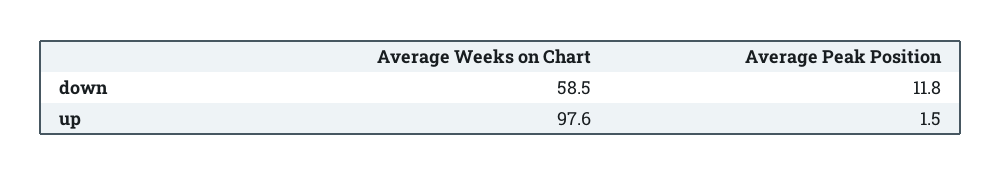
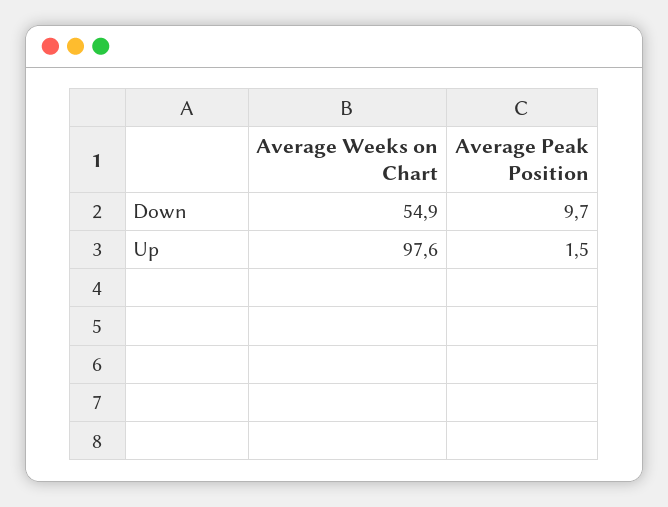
Average Weeks on Chart, down: 58.5 -> 54.9
Average Peak Position, down: 11.8 -> 9.7

